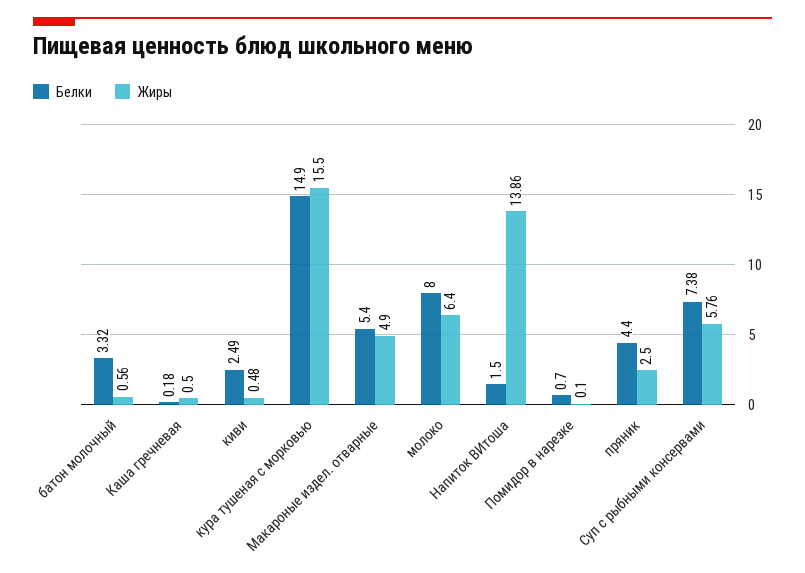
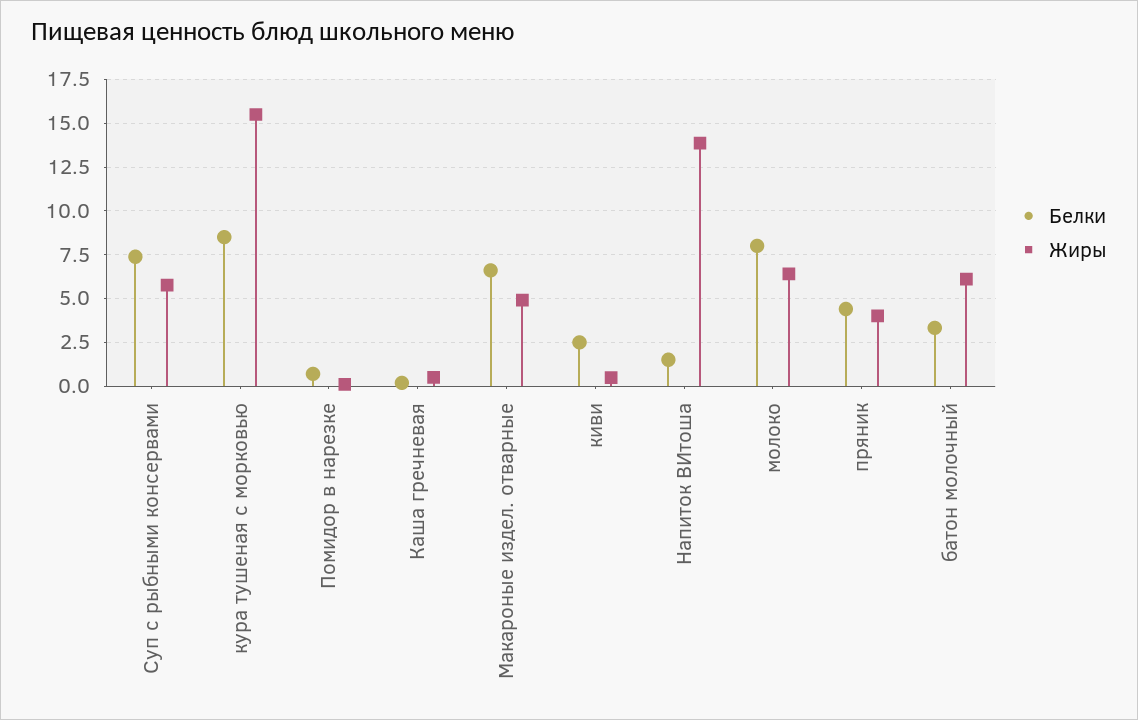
Жиры, батон молочный: 0.56 -> 6
Белки, кура тушеная с морковью: 14.9 -> 8.5
Белки, Макароные издел. отварные: 5.4 -> 6.5
Жиры, пряник: 2.5 -> 4

